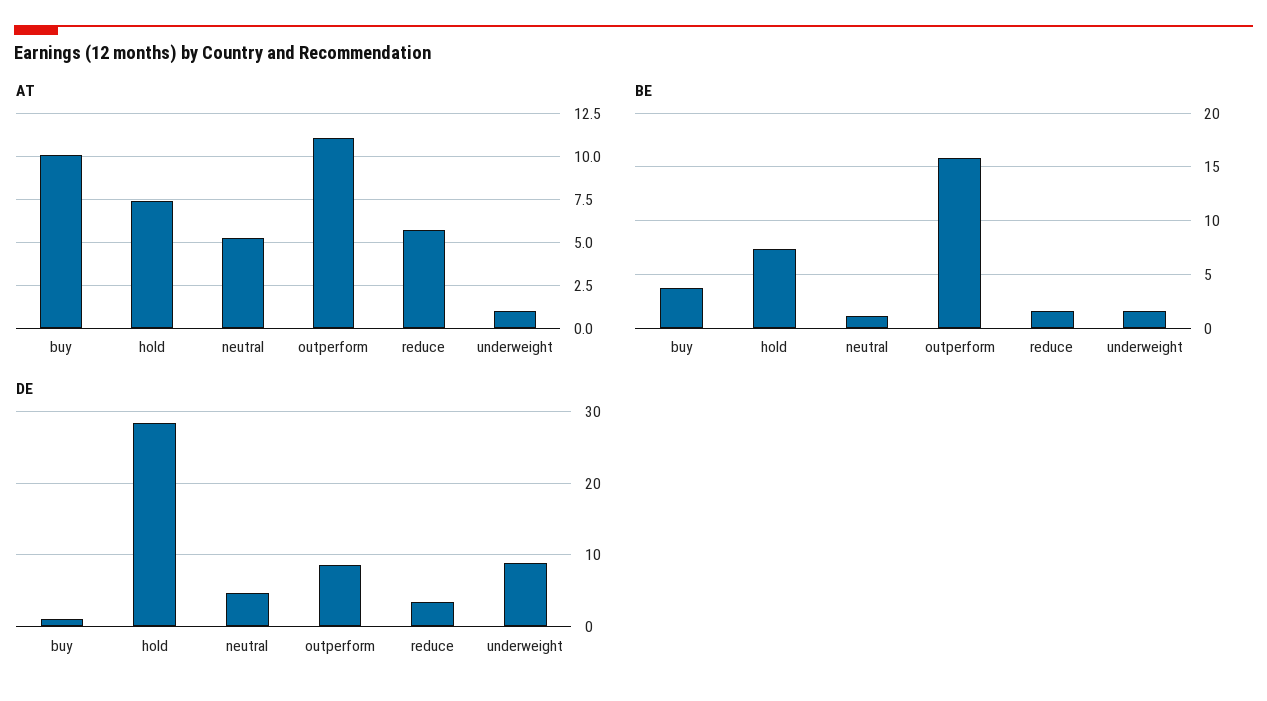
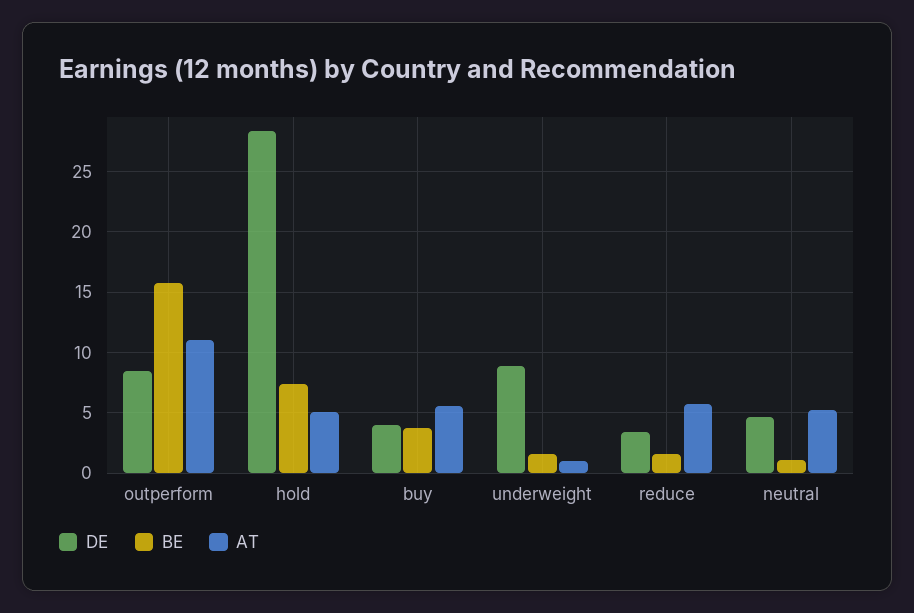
AT, buy: 10 -> 5.5
AT, hold: 7.5 -> 5
DE, buy: 1 -> 4

